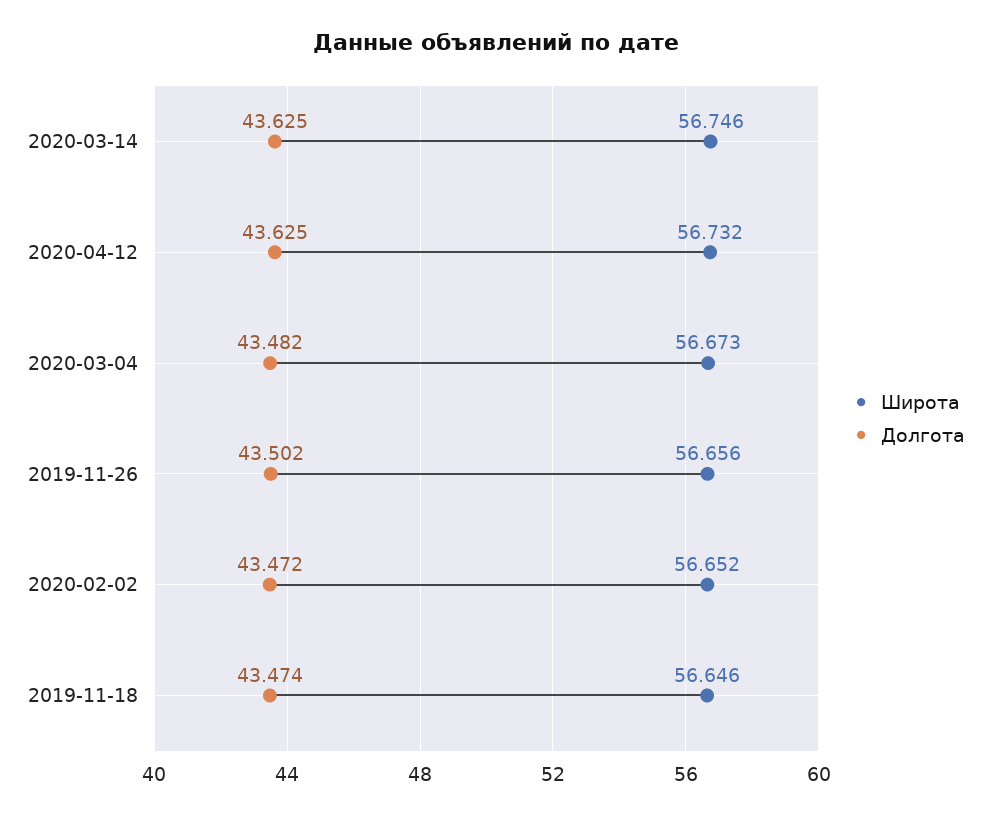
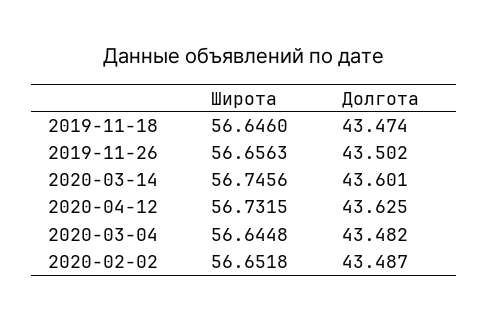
Долгота, 2020-03-14: 43.625 -> 43.601
Широта, 2020-03-04: 56.673 -> 56.6448
Долгота, 2020-02-02: 43.472 -> 43.487

